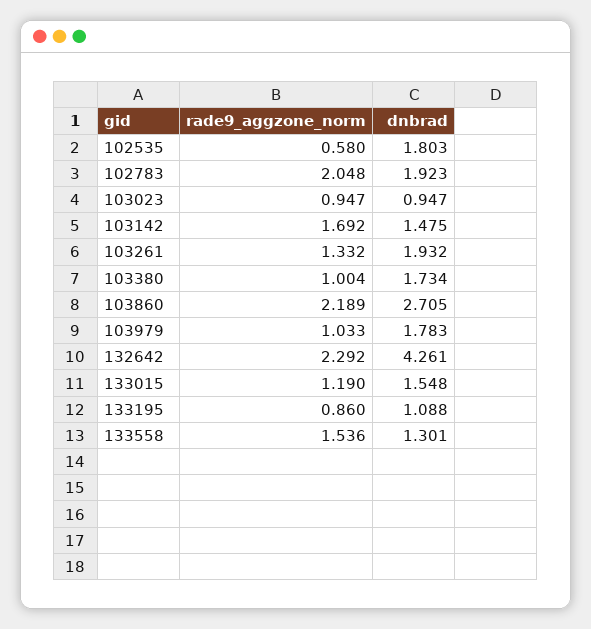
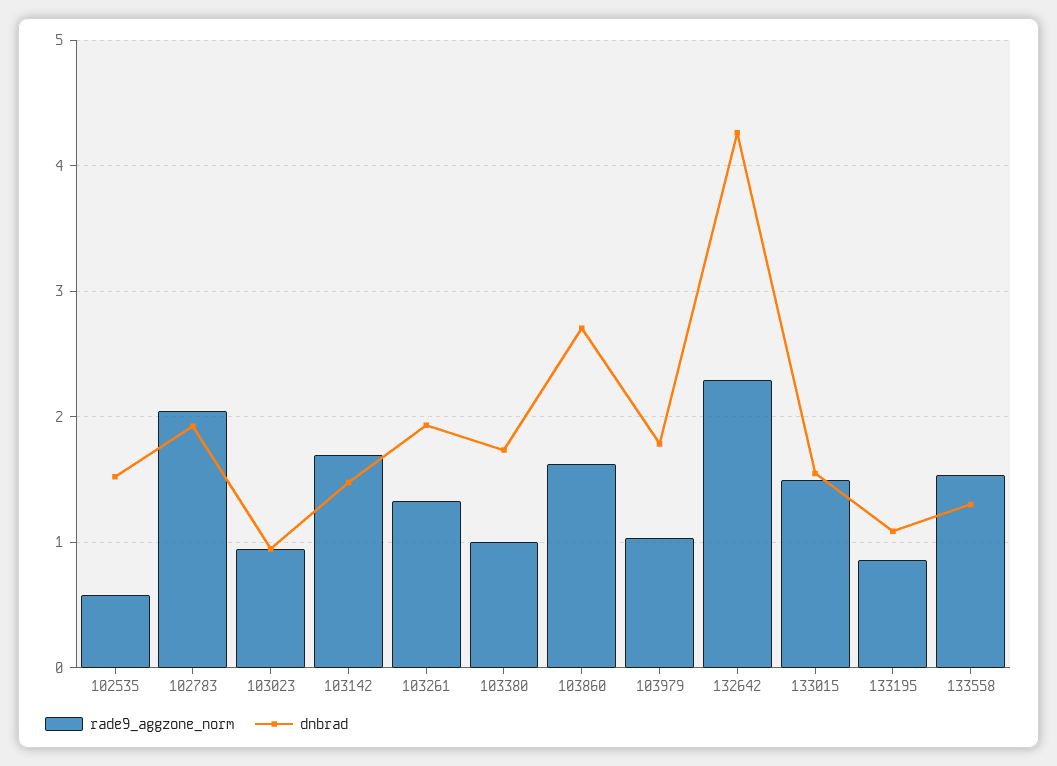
dnbrad, 102535: 1.803 -> 1.5
rade9_aggzone_norm, 103860: 2.189 -> 1.6
rade9_aggzone_norm, 133015: 1.19 -> 1.5

